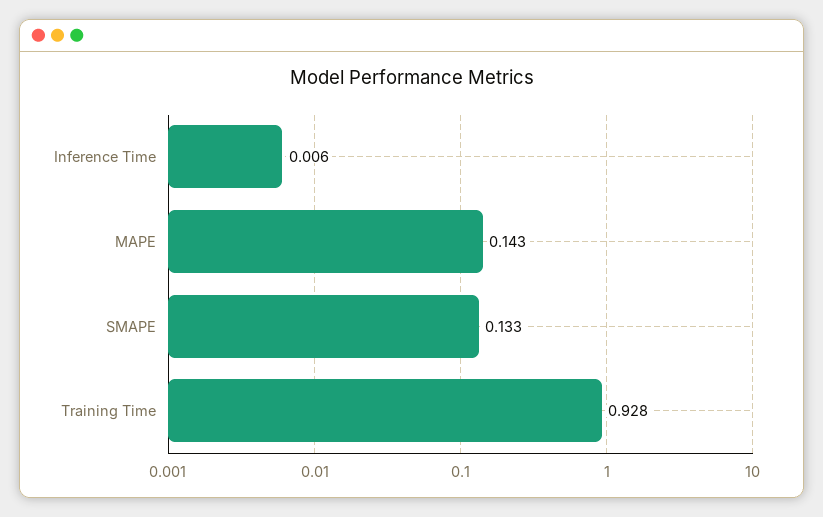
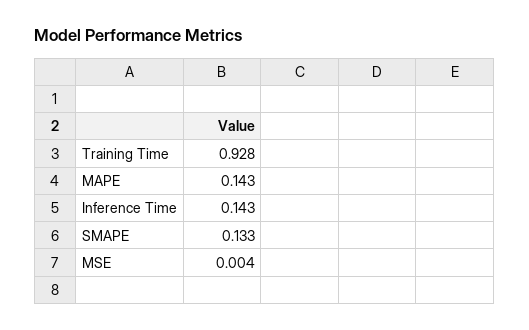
Inference Time: 0.006 -> 0.143
MSE: none -> 0.004

